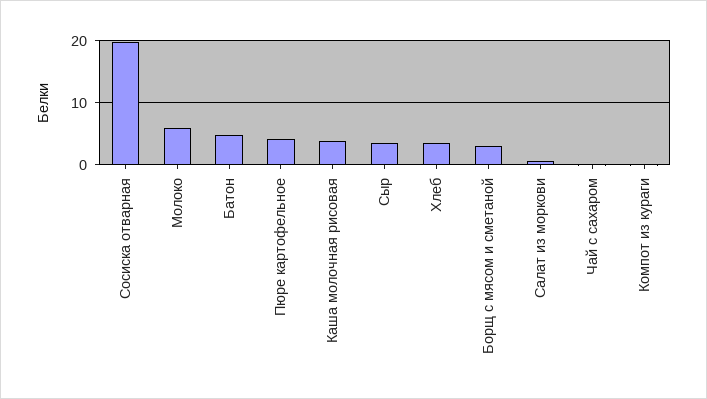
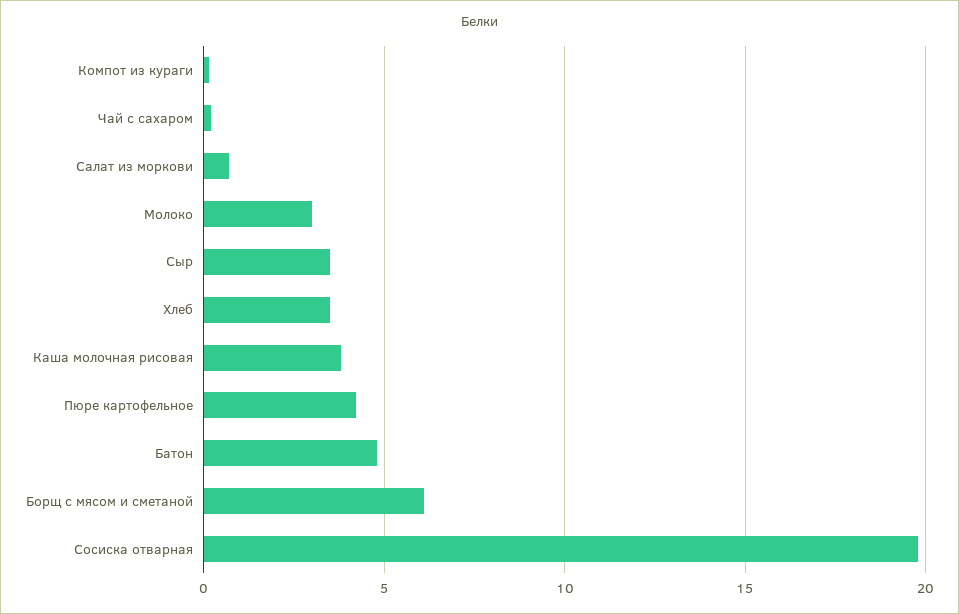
Молоко: 6 -> 3
Борщ с мясом и сметаной: 3 -> 6

